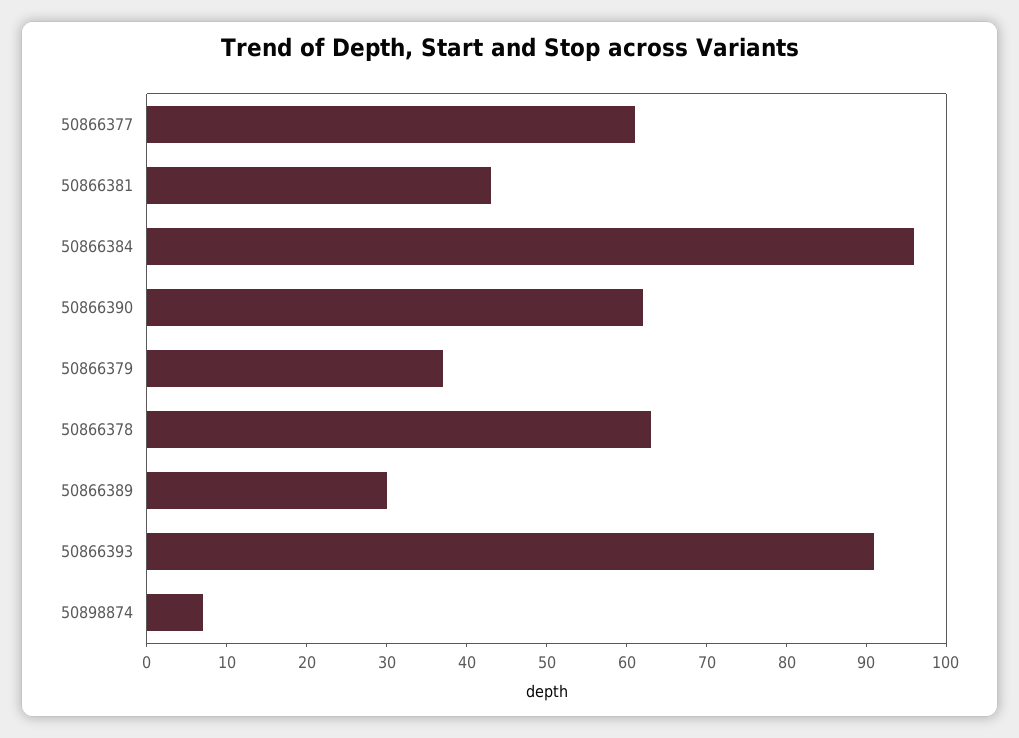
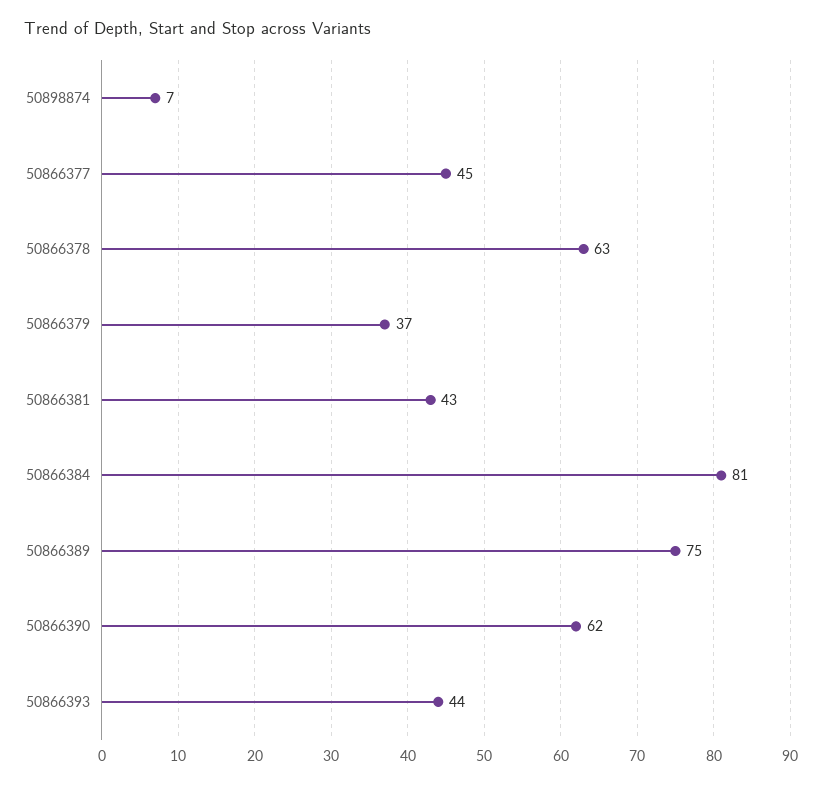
50866377: 60 -> 45
50866384: 95 -> 81
50866389: 30 -> 75
50866393: 90 -> 44

